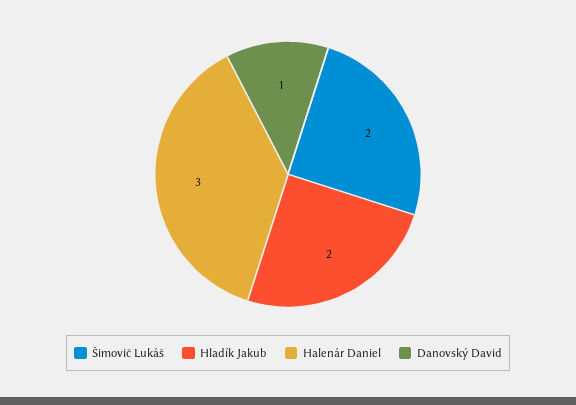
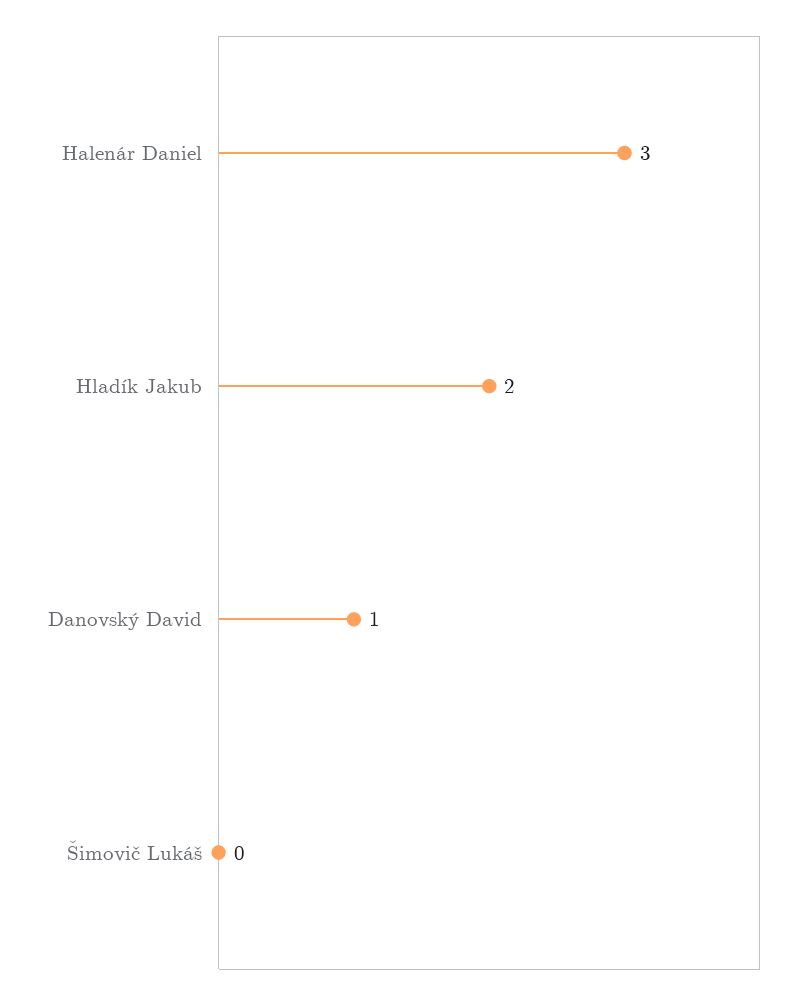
Šimovič Lukáš: 2 -> 0

